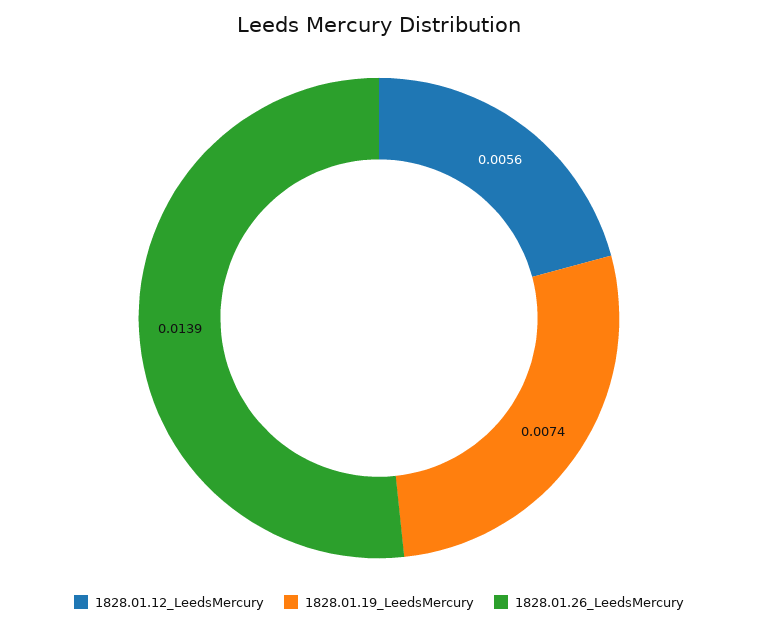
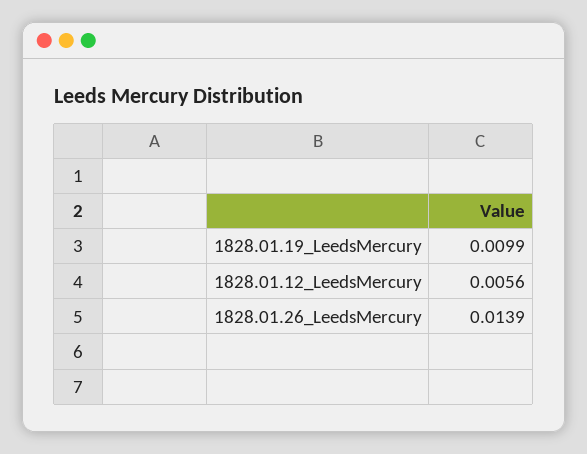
1828.01.19_LeedsMercury: 0.0074 -> 0.0099

